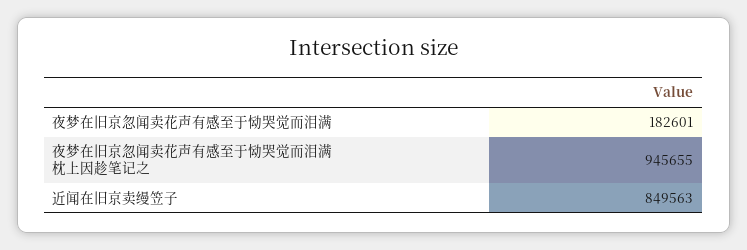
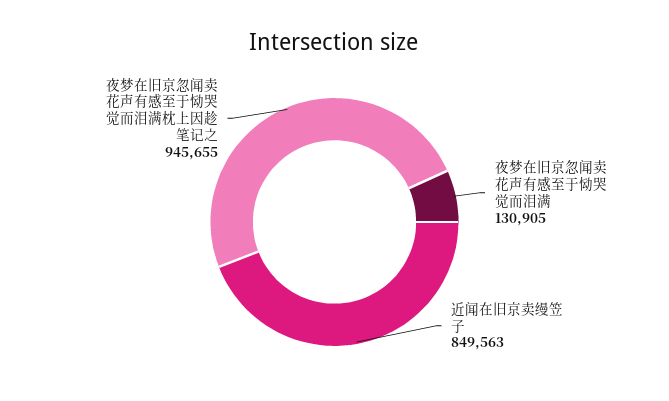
夜梦在旧京忽闻卖花声有感至于恸哭觉而泪满: 182601 -> 130905

